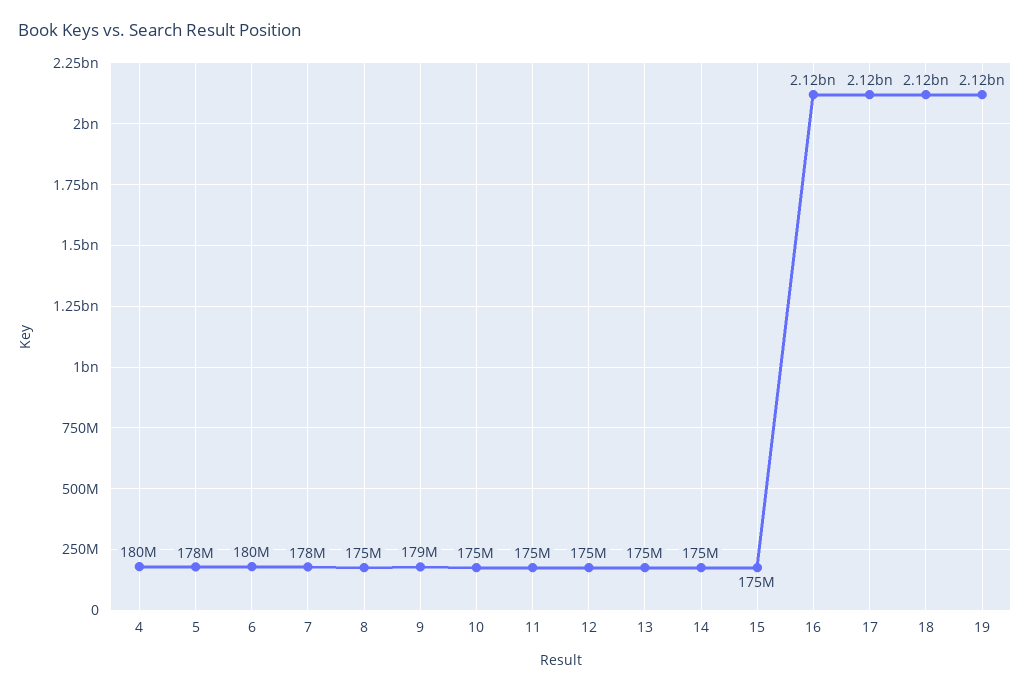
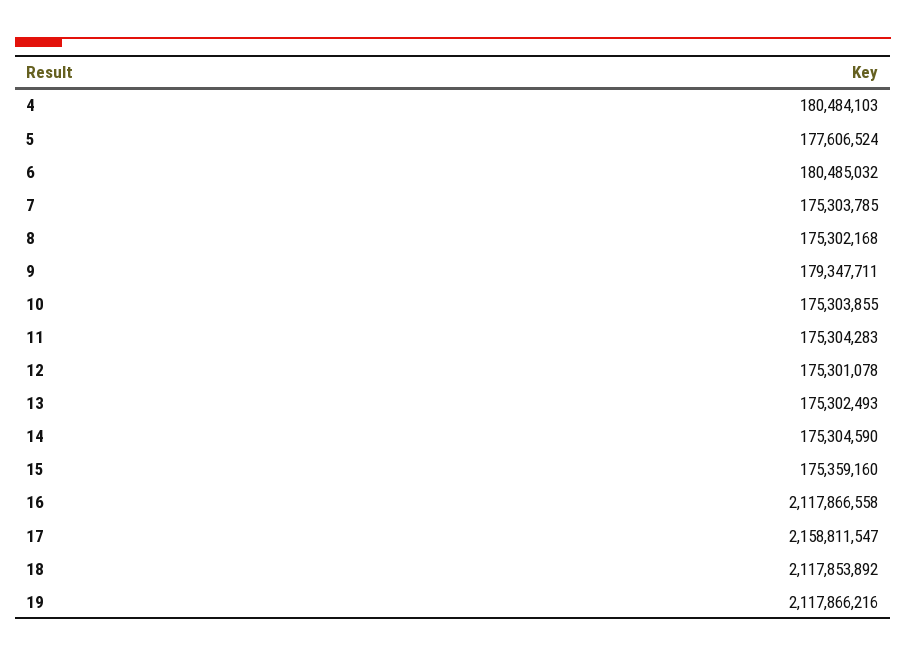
7: 178000000 -> 175303785
17: 2120000000 -> 2158811547

